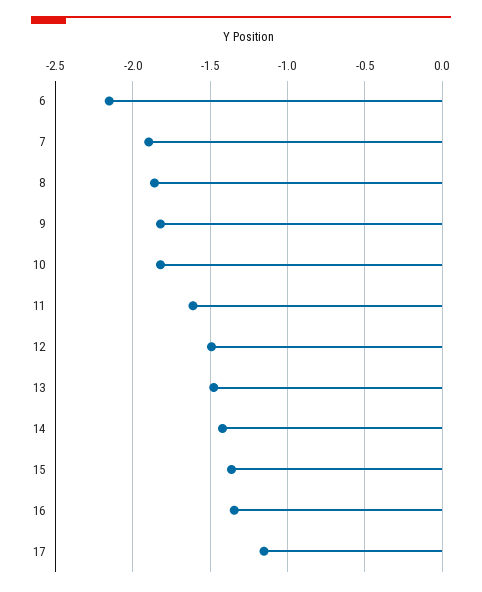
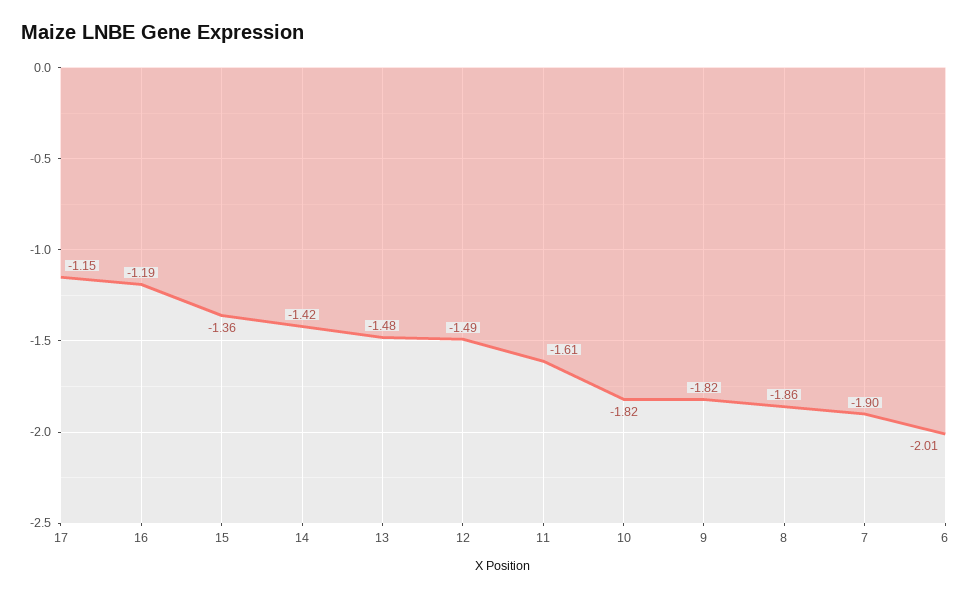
6: -2.15 -> -2.01
16: -1.35 -> -1.19

